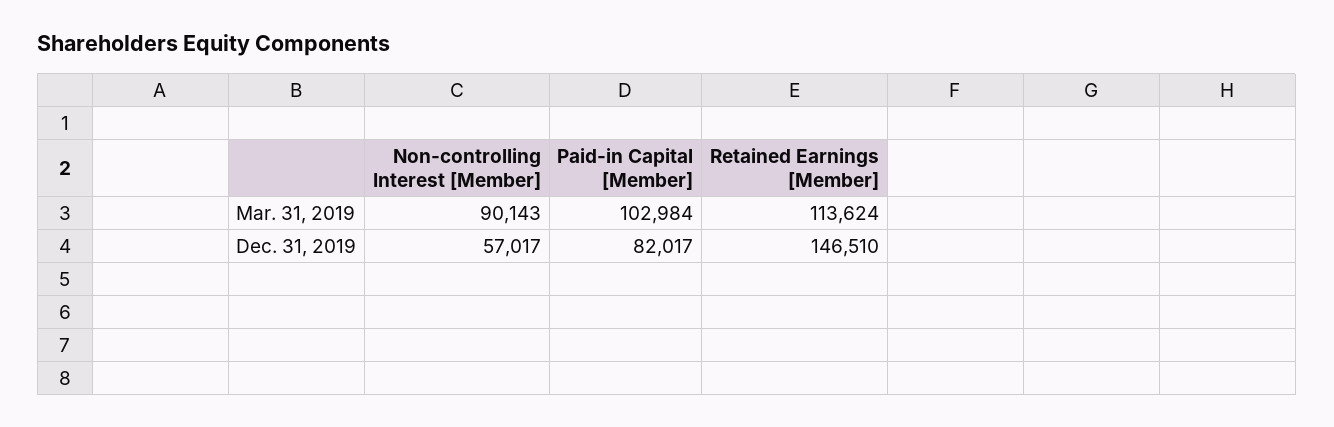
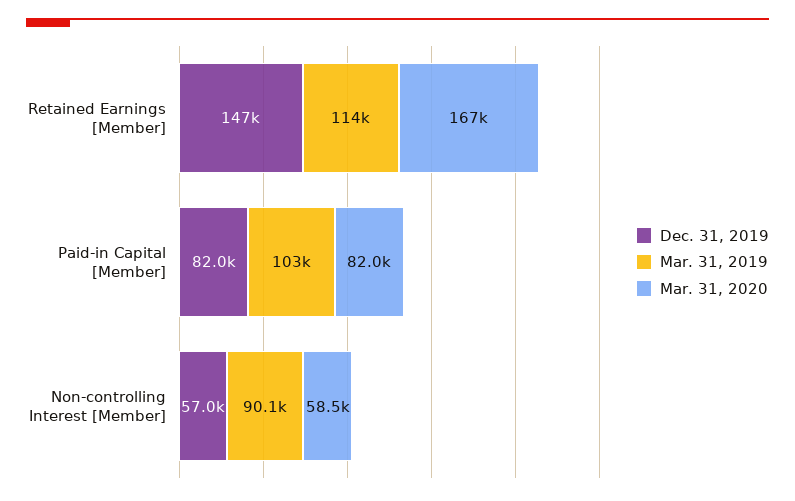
Mar. 31, 2020, Retained Earnings [Member]: none -> 167000
Mar. 31, 2020, Paid-in Capital [Member]: none -> 82000
Mar. 31, 2020, Non-controlling Interest [Member]: none -> 58500

